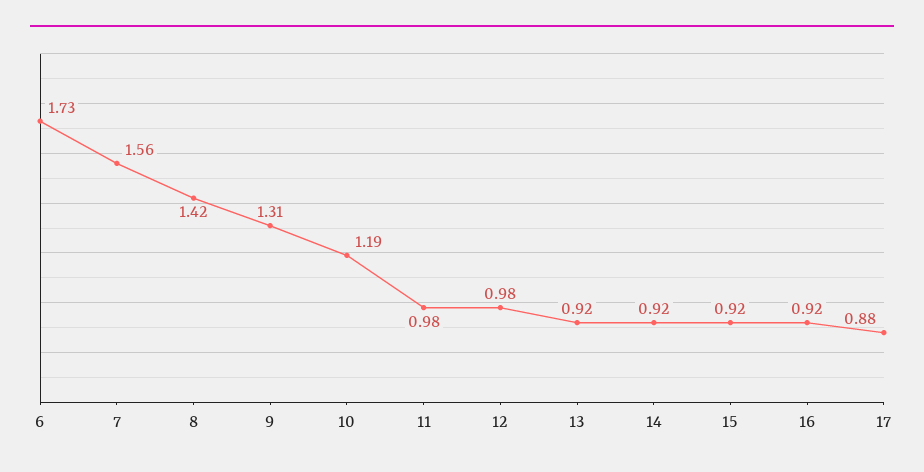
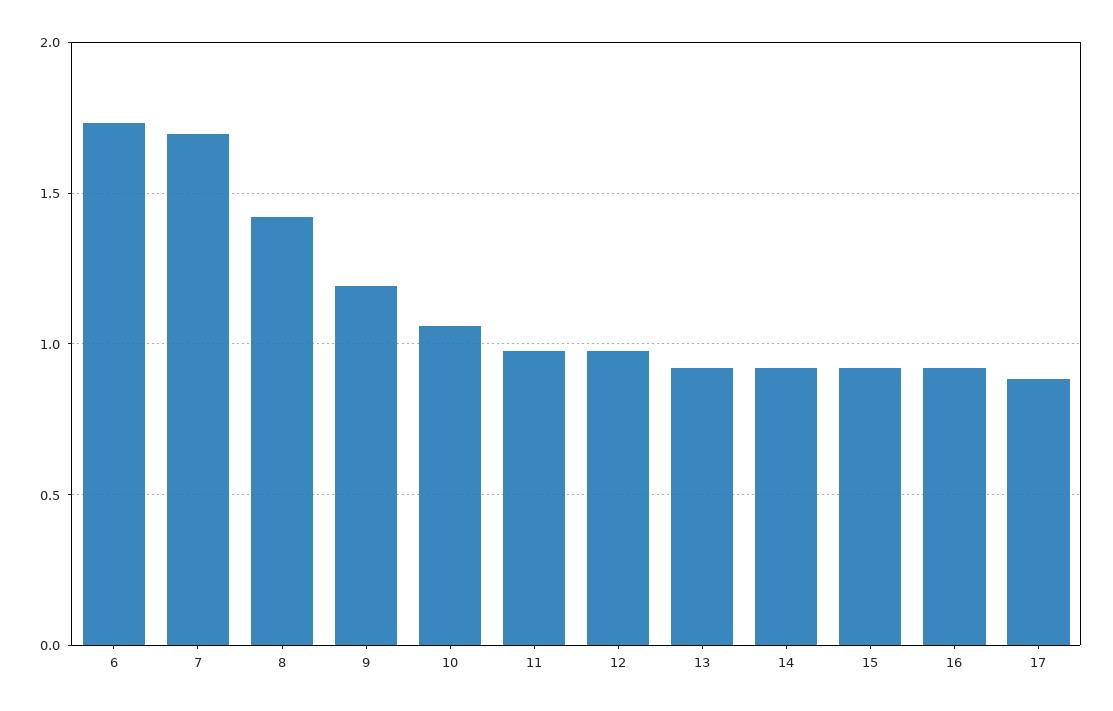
7: 1.56 -> 1.7
9: 1.31 -> 1.2
10: 1.19 -> 1.05

